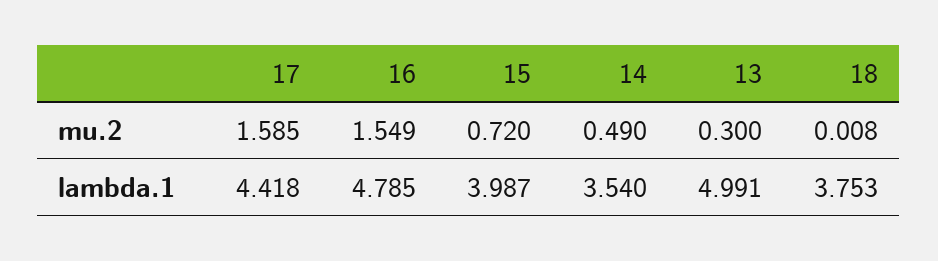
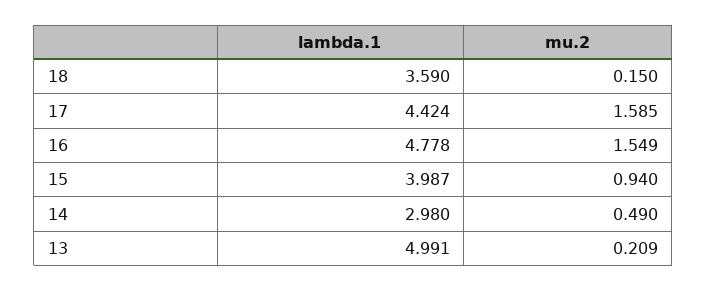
15, mu.2: 0.72 -> 0.94
13, mu.2: 0.3 -> 0.209
18, mu.2: 0.008 -> 0.15
17, lambda.1: 4.418 -> 4.424
16, lambda.1: 4.785 -> 4.778
14, lambda.1: 3.54 -> 2.98
18, lambda.1: 3.753 -> 3.59

